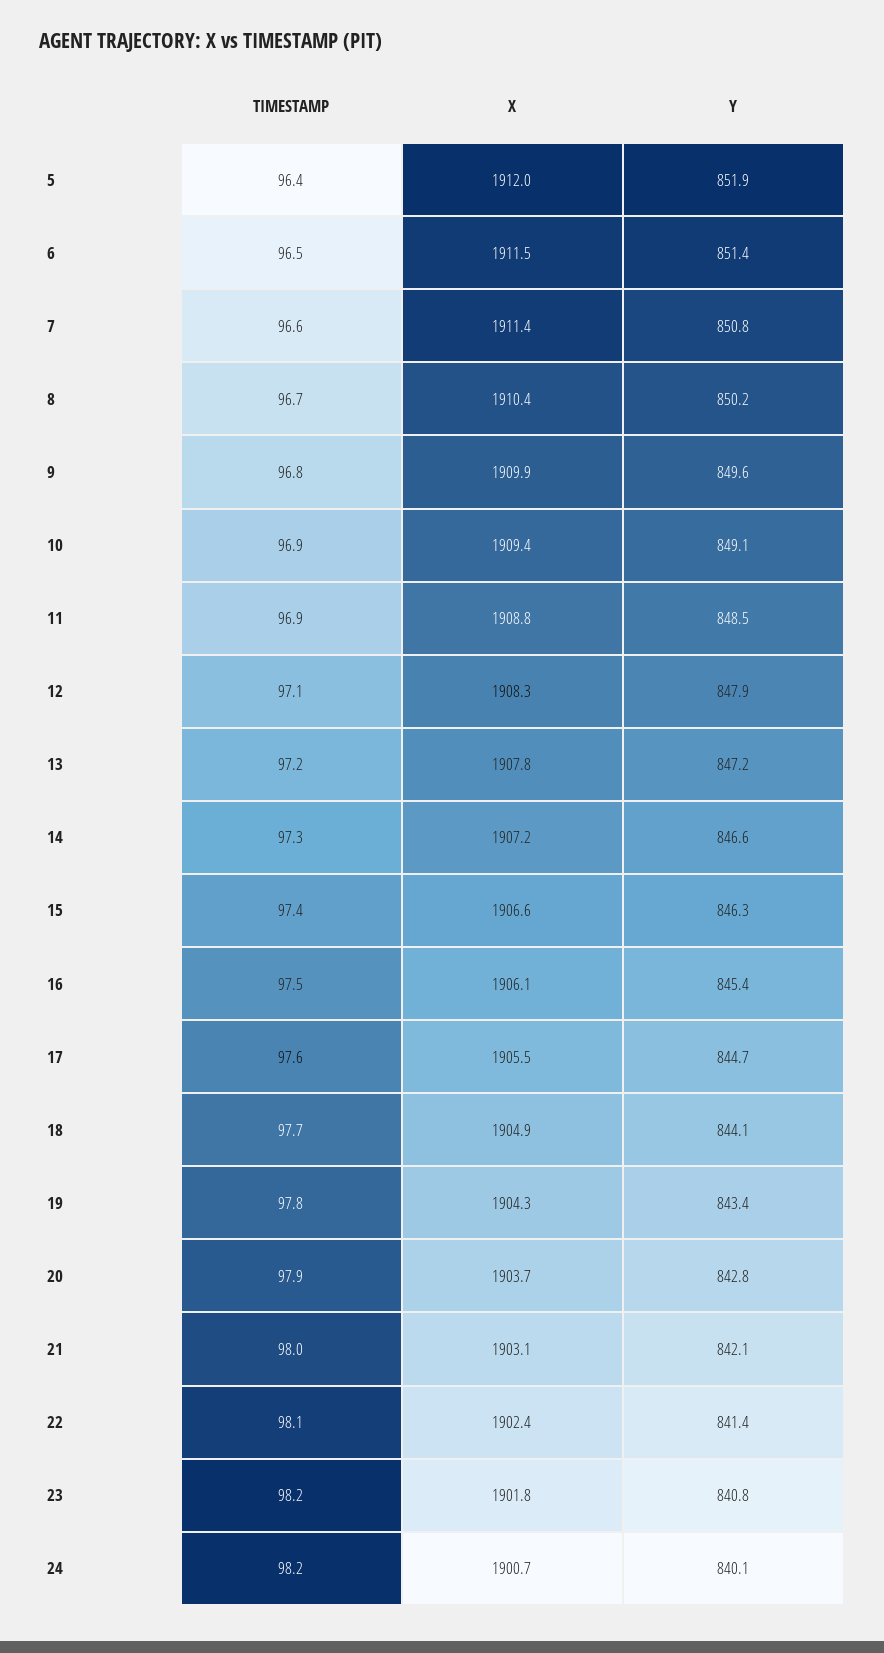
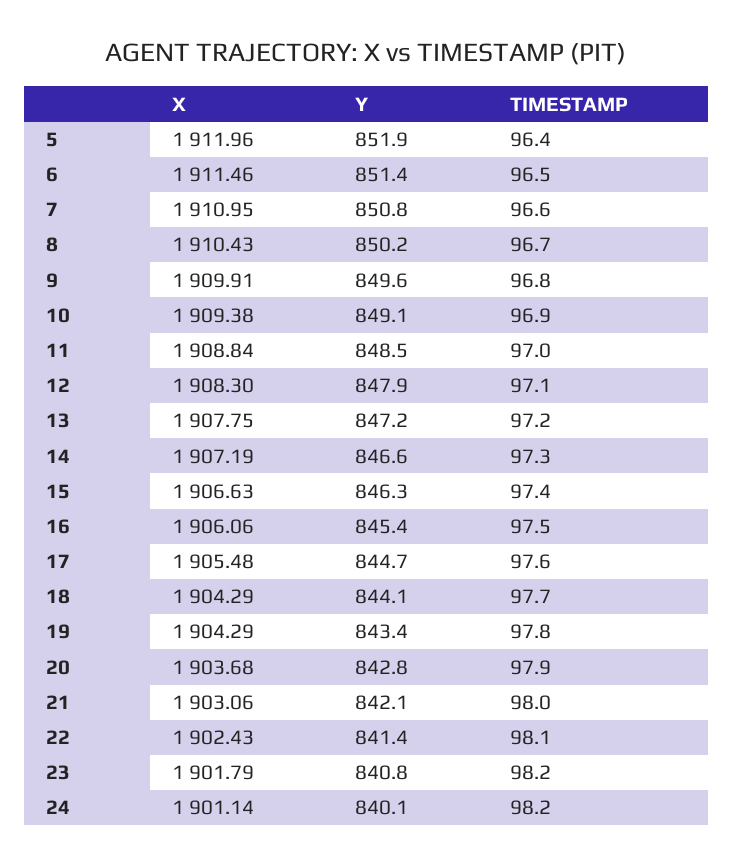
X, 7: 1911.4 -> 1910.95
TIMESTAMP, 11: 96.9 -> 97
X, 18: 1904.9 -> 1904.29
X, 24: 1900.7 -> 1901.14

